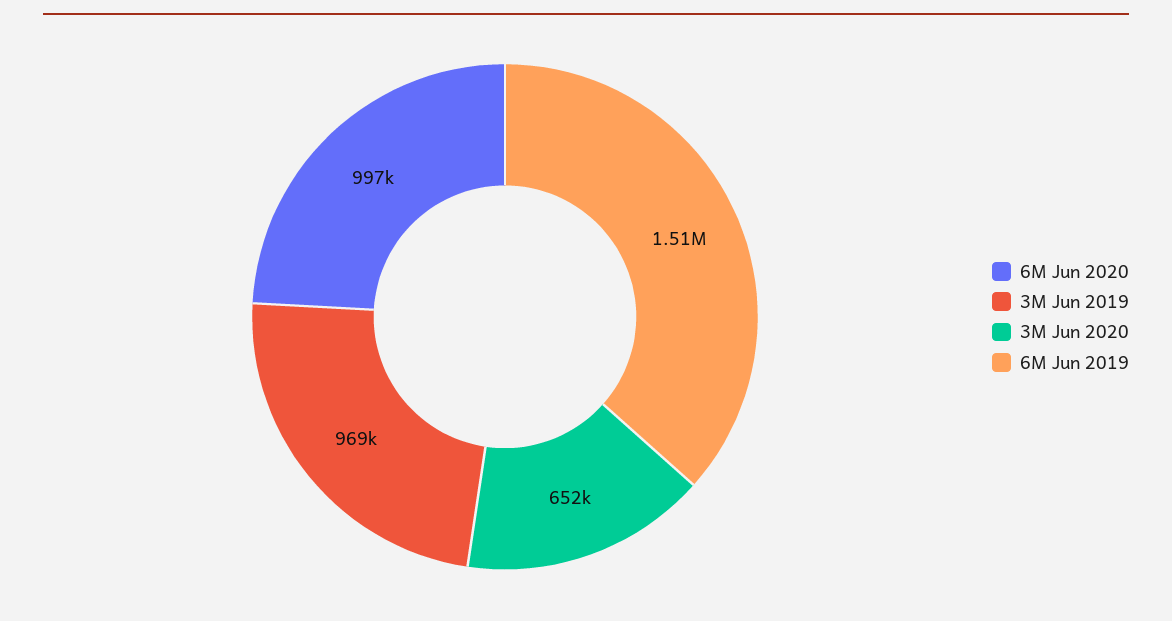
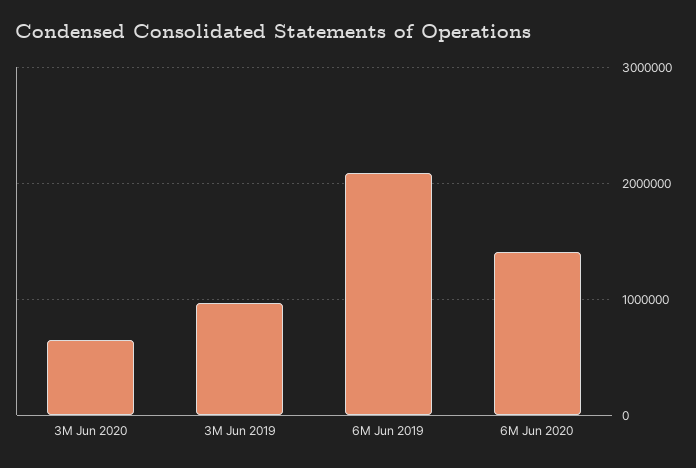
6M Jun 2020: 997000 -> 1400000
6M Jun 2019: 1510000 -> 2100000

